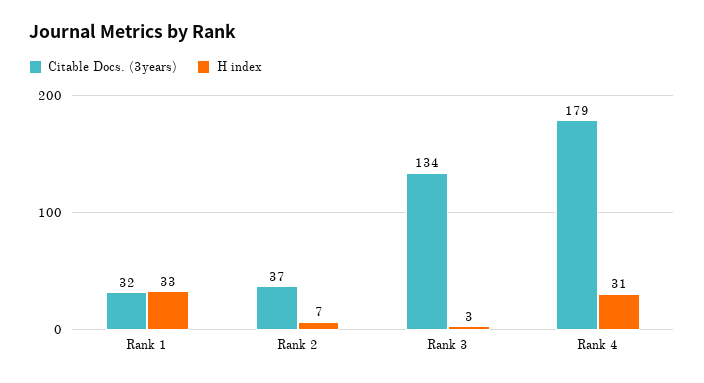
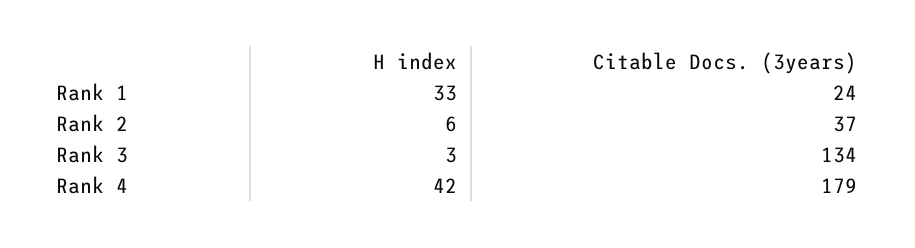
Citable Docs. (3years), Rank 1: 32 -> 24
H index, Rank 2: 7 -> 6
H index, Rank 4: 31 -> 42

